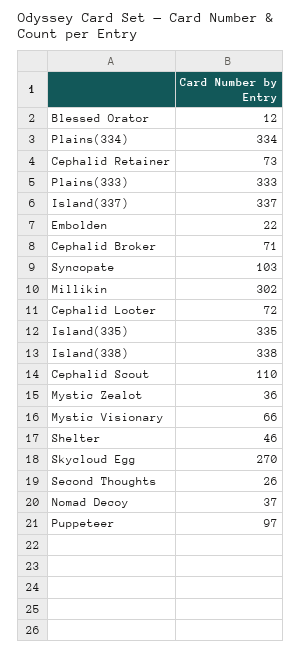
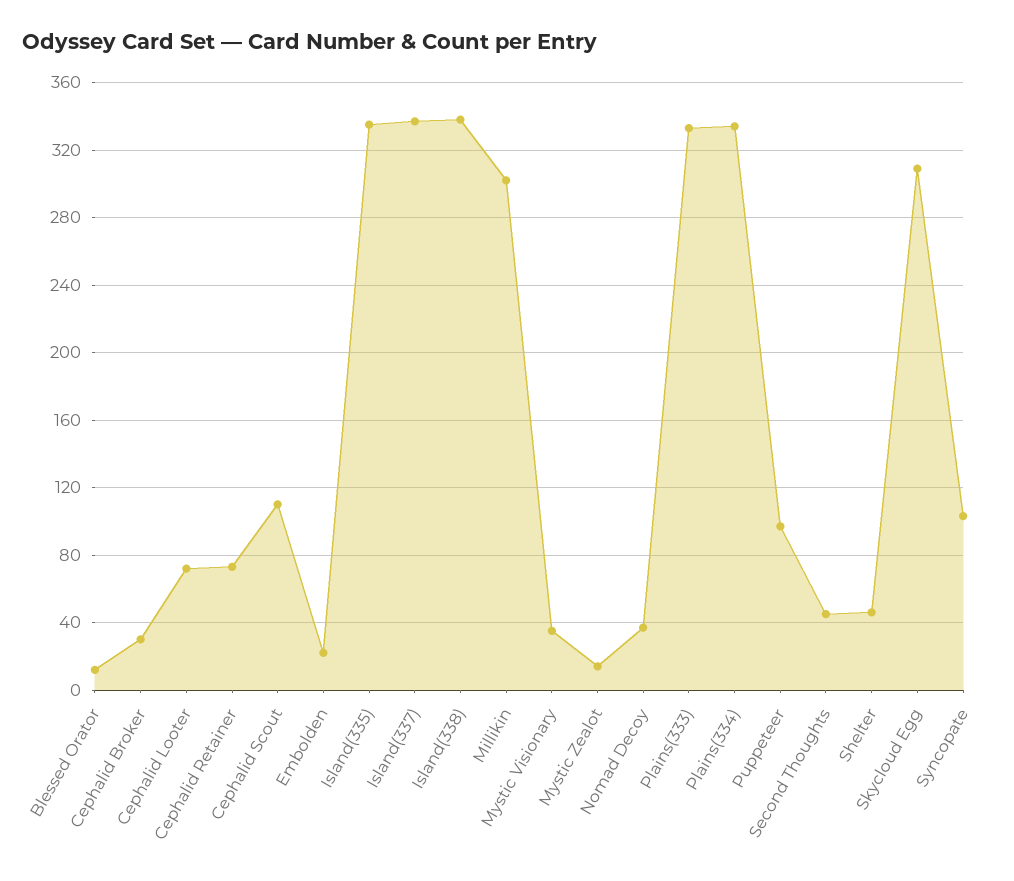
Cephalid Broker: 71 -> 30
Mystic Zealot: 36 -> 15
Mystic Visionary: 66 -> 35
Skycloud Egg: 270 -> 310
Second Thoughts: 26 -> 45

